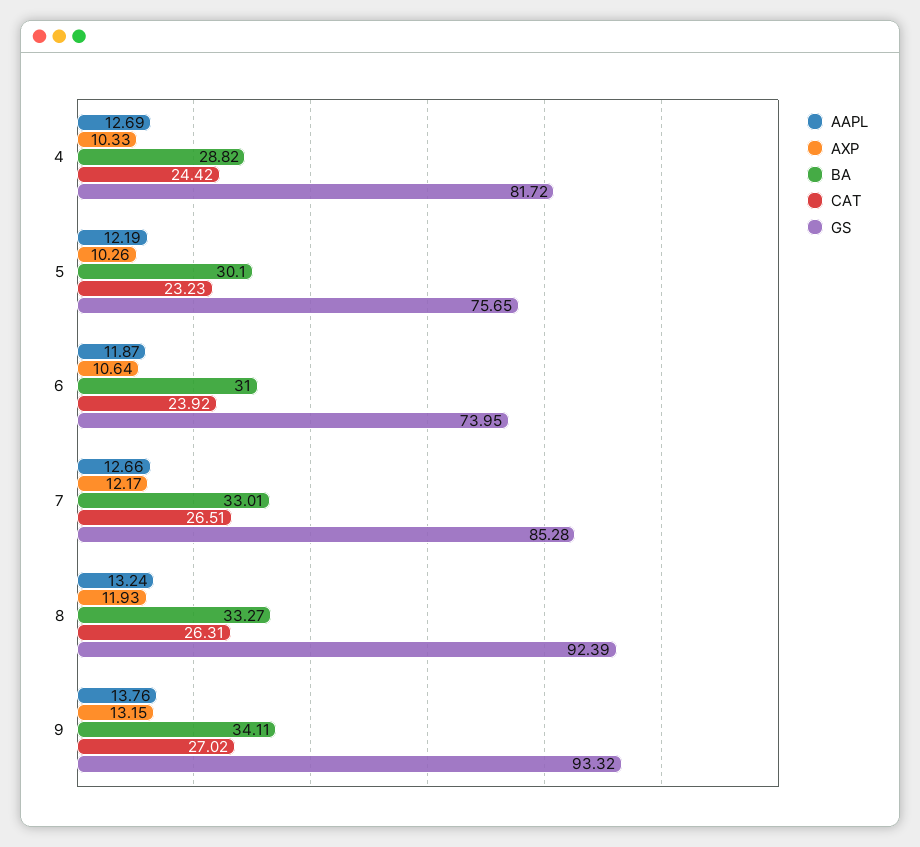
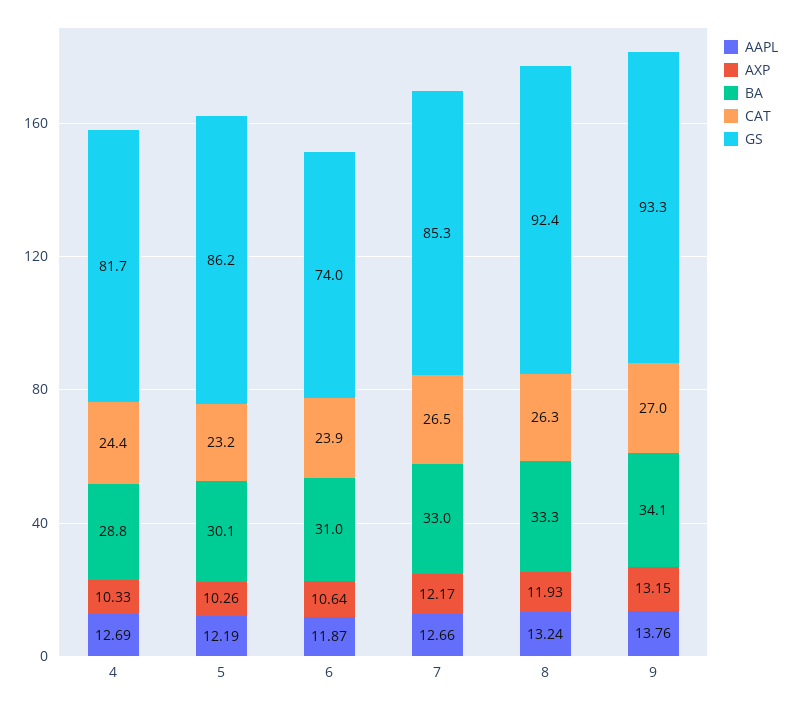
GS, 5: 75.65 -> 86.2

